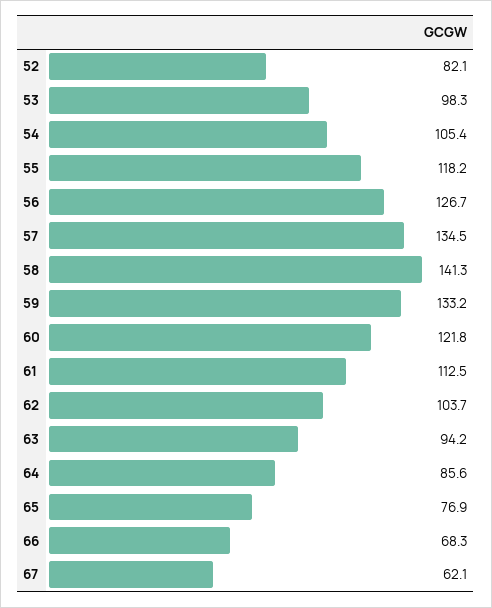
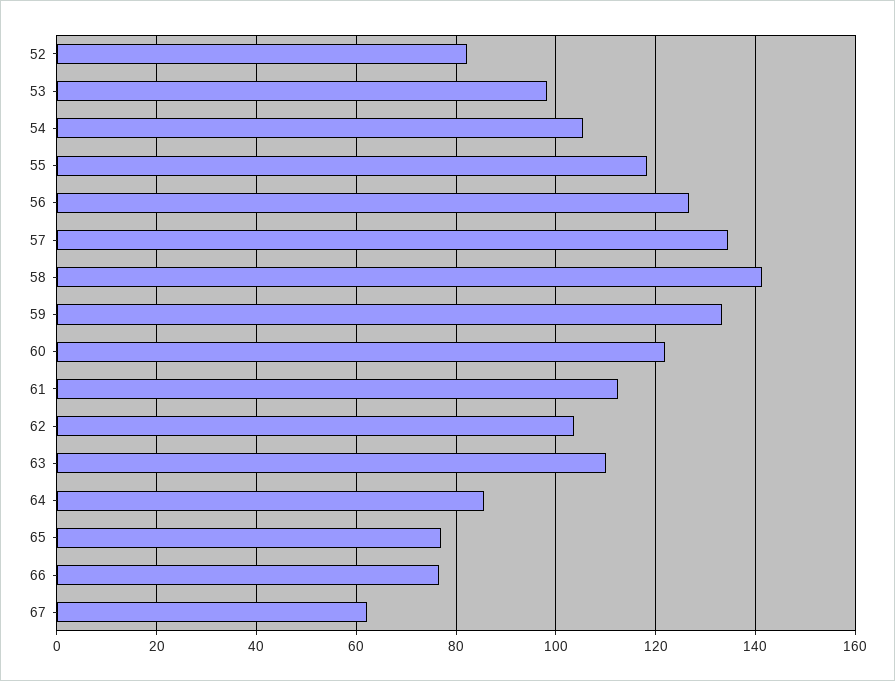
63: 94.2 -> 110
66: 68.3 -> 76

